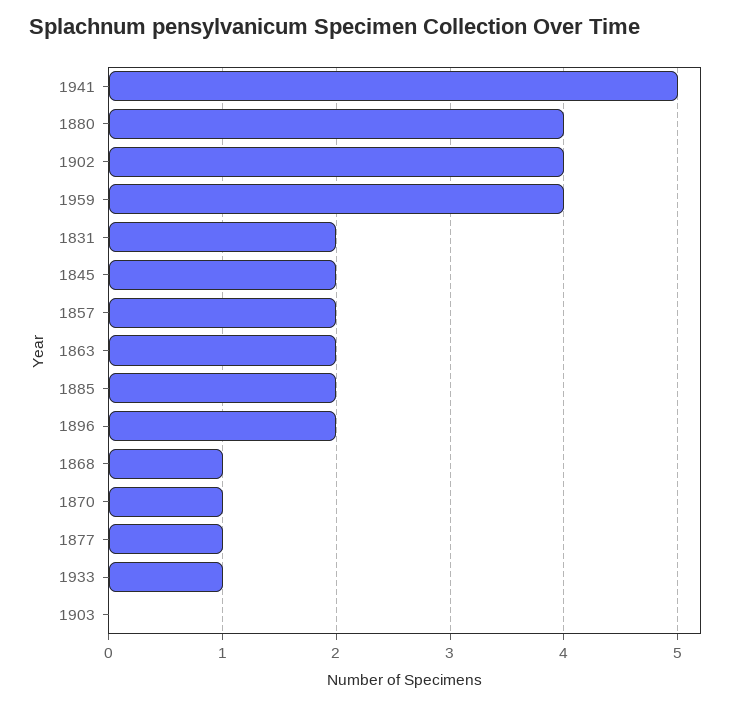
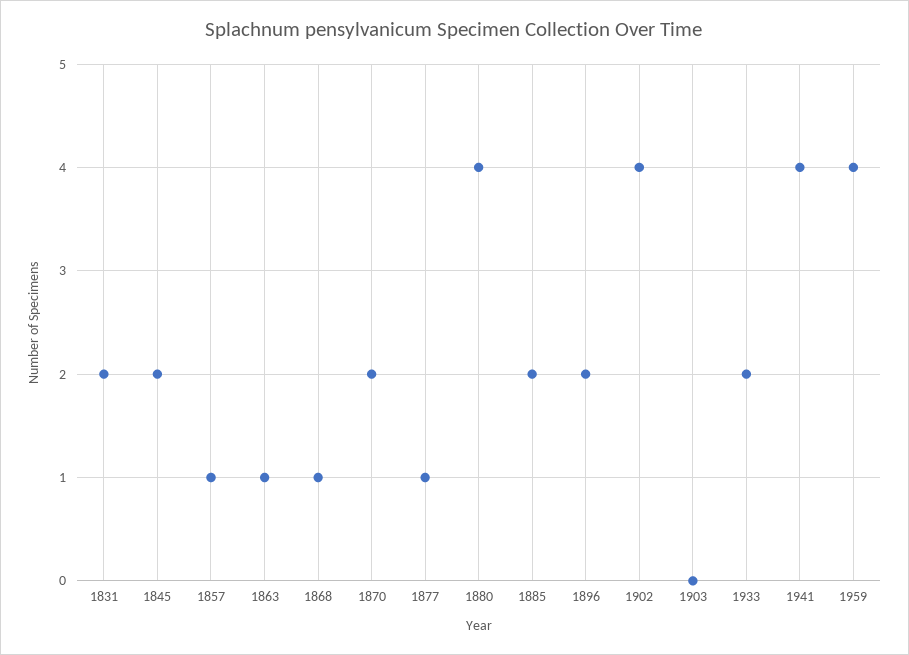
1941: 5 -> 4
1857: 2 -> 1
1863: 2 -> 1
1870: 1 -> 2
1933: 1 -> 2

